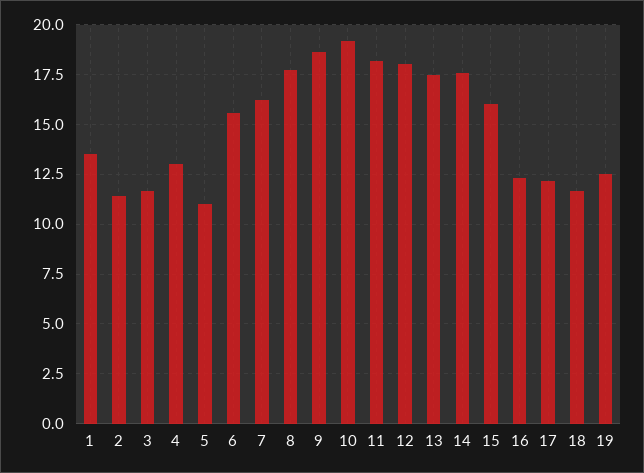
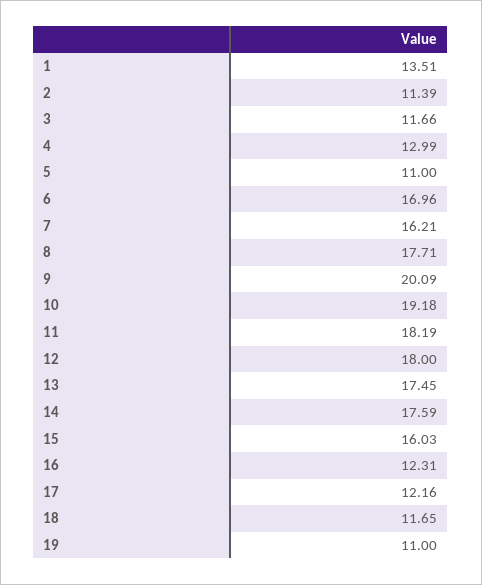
6: 15.5 -> 16.96
9: 18.5 -> 20.09
19: 12.5 -> 11

